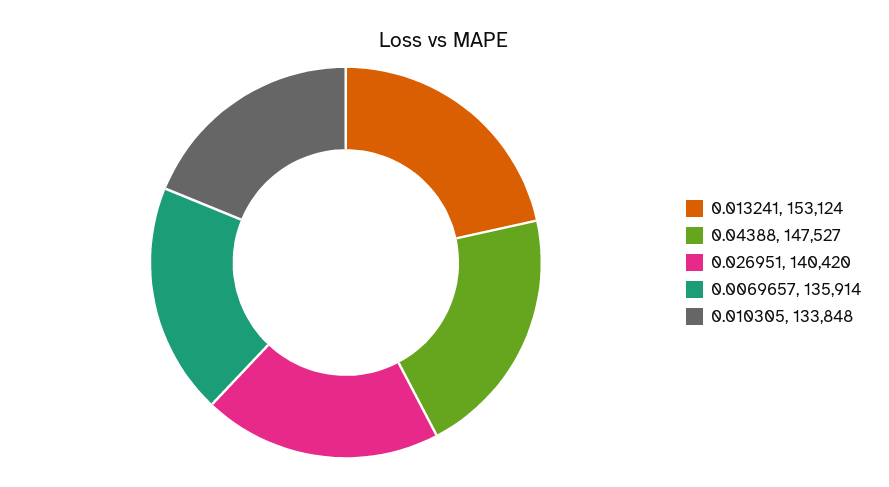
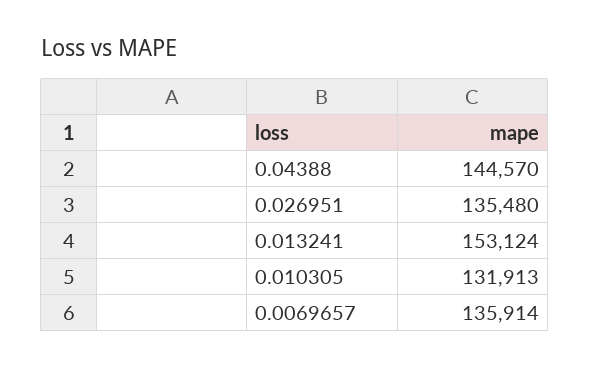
0.04388: 147527 -> 144570
0.026951: 140420 -> 135480
0.010305: 133848 -> 131913

